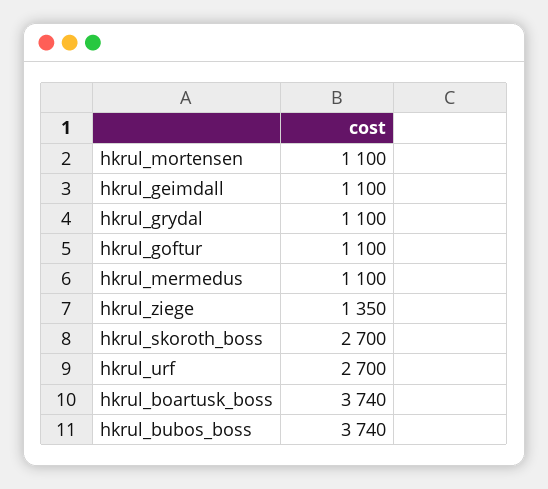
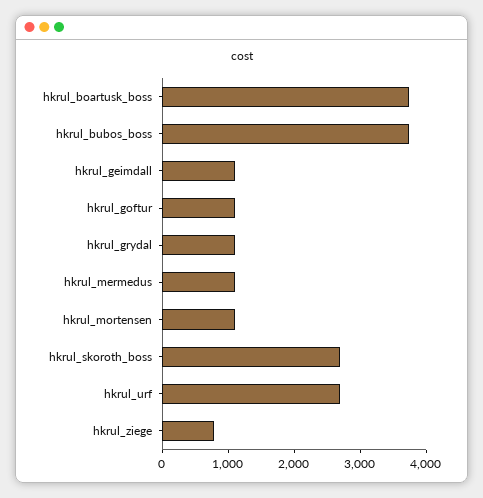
hkrul_ziege: 1350 -> 800

